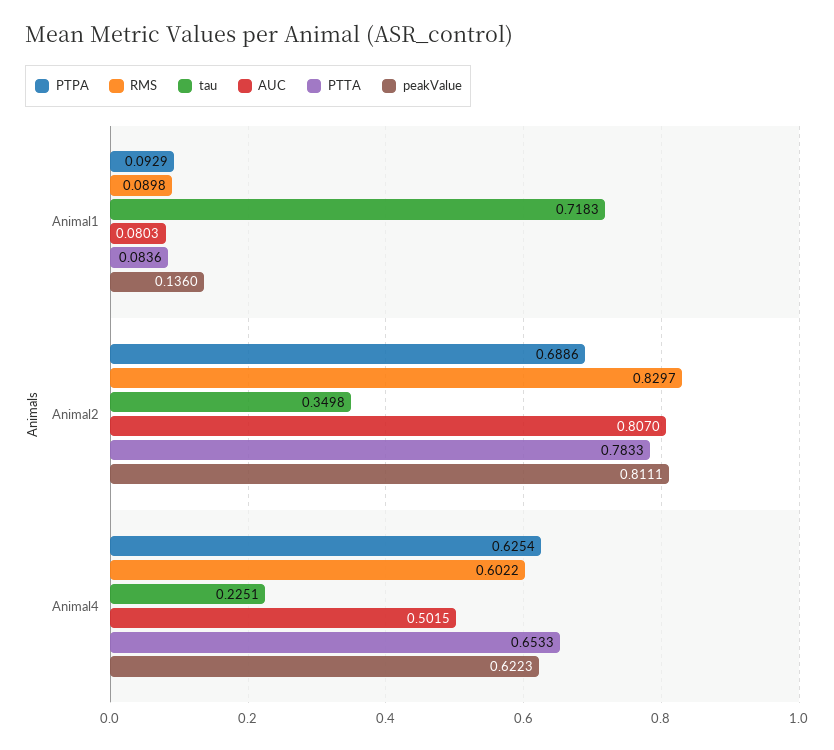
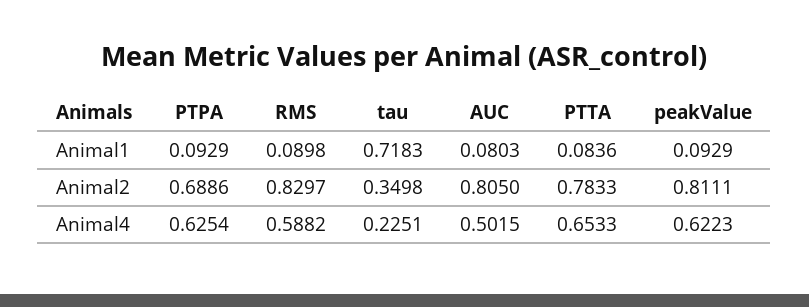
peakValue, Animal1: 0.136 -> 0.0929
AUC, Animal2: 0.807 -> 0.805
RMS, Animal4: 0.6022 -> 0.5882

